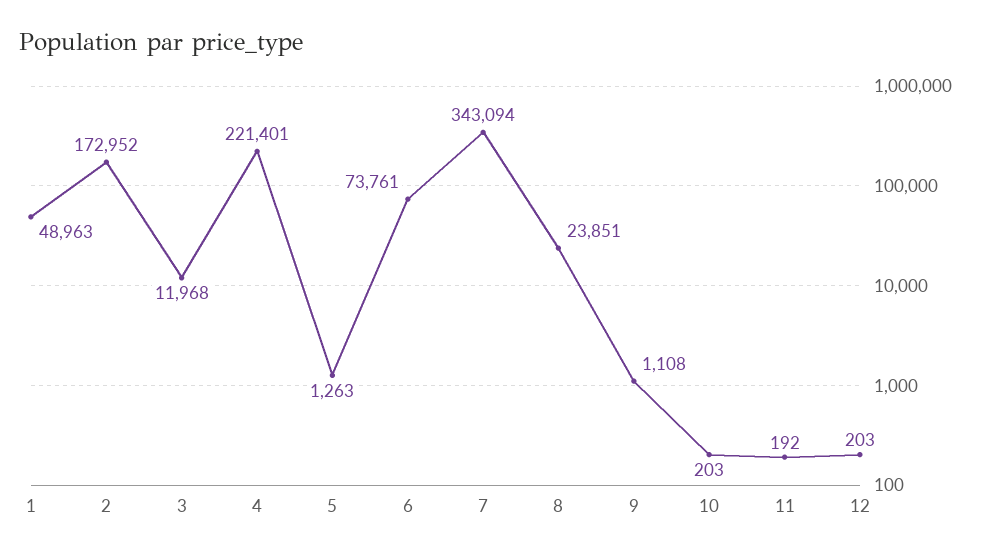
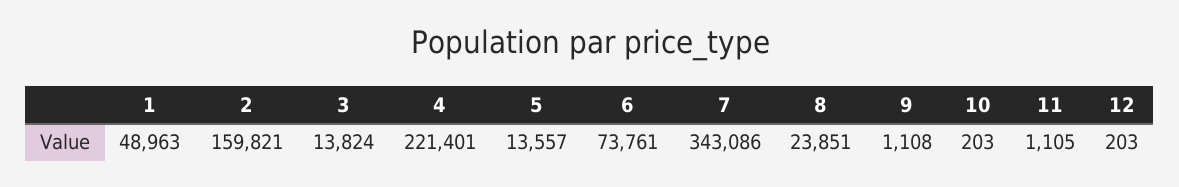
2: 172952 -> 159821
3: 11968 -> 13824
5: 1263 -> 13557
7: 343094 -> 343086
11: 192 -> 1105

